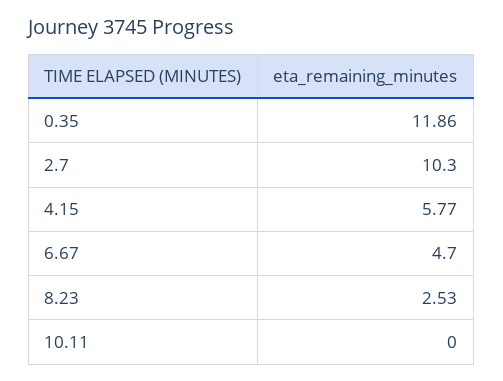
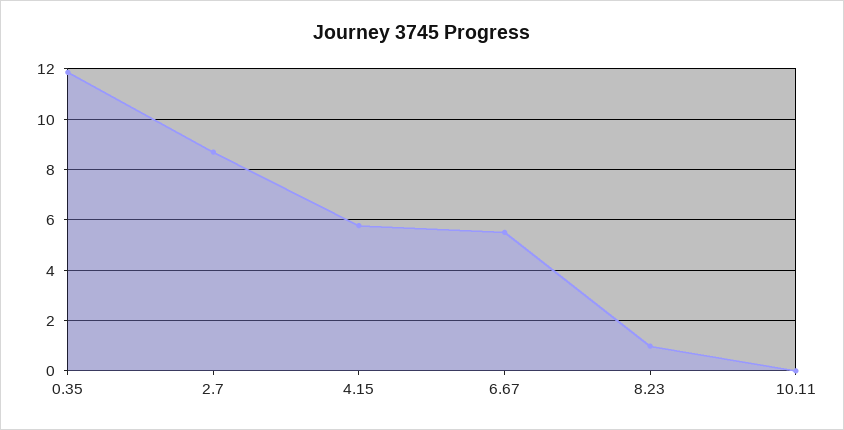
2.7: 10.3 -> 8.75
6.67: 4.7 -> 5.5
8.23: 2.53 -> 1

